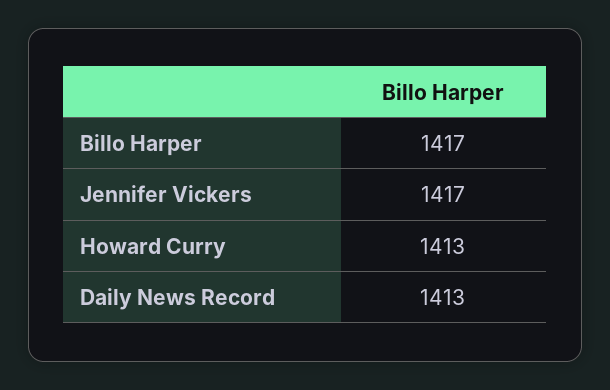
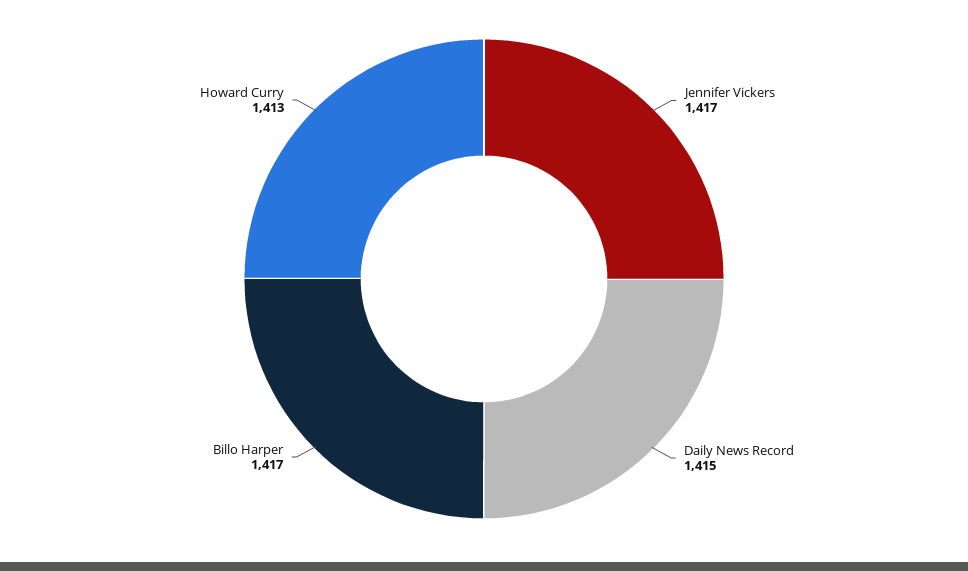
Daily News Record: 1413 -> 1415

